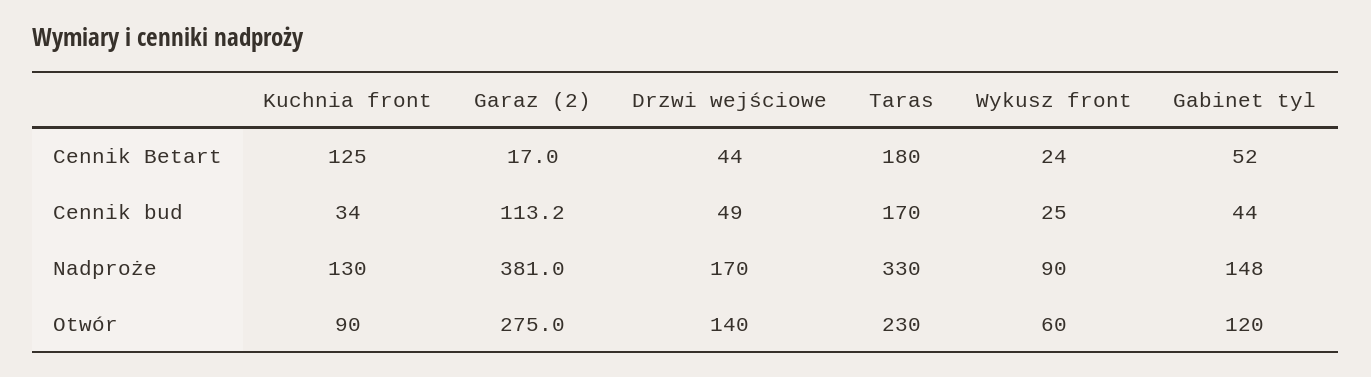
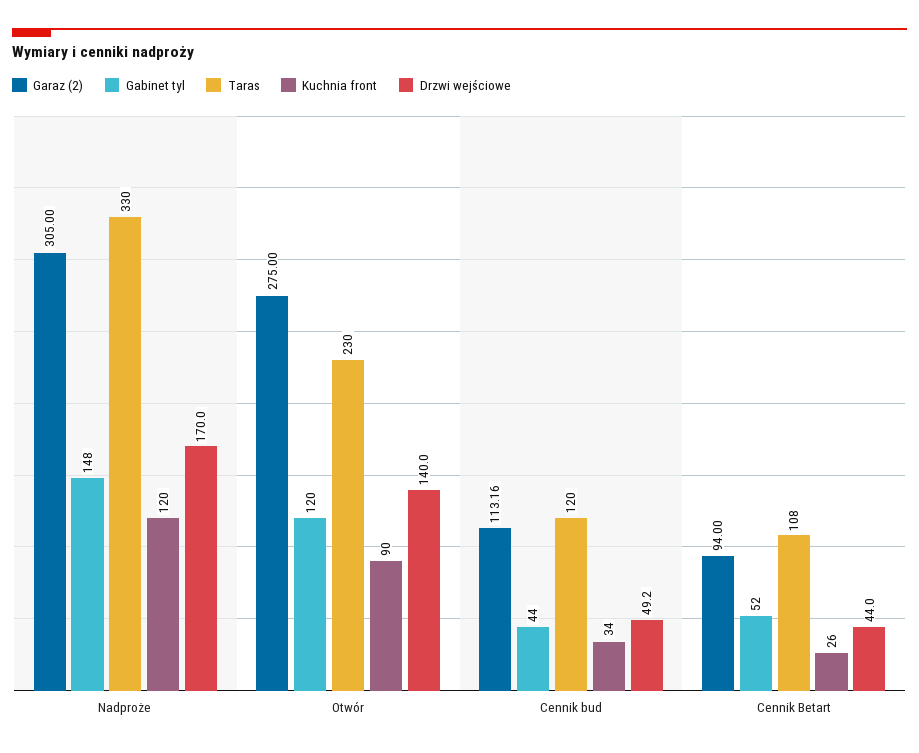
Kuchnia front, Cennik Betart: 125 -> 26
Garaz (2), Cennik Betart: 17 -> 94
Taras, Cennik Betart: 180 -> 108
Wykusz front, Cennik Betart: 24 -> none
Taras, Cennik bud: 170 -> 120
Wykusz front, Cennik bud: 25 -> none
Kuchnia front, Nadproże: 130 -> 120
Garaz (2), Nadproże: 381 -> 305
Wykusz front, Nadproże: 90 -> none
Wykusz front, Otwór: 60 -> none

